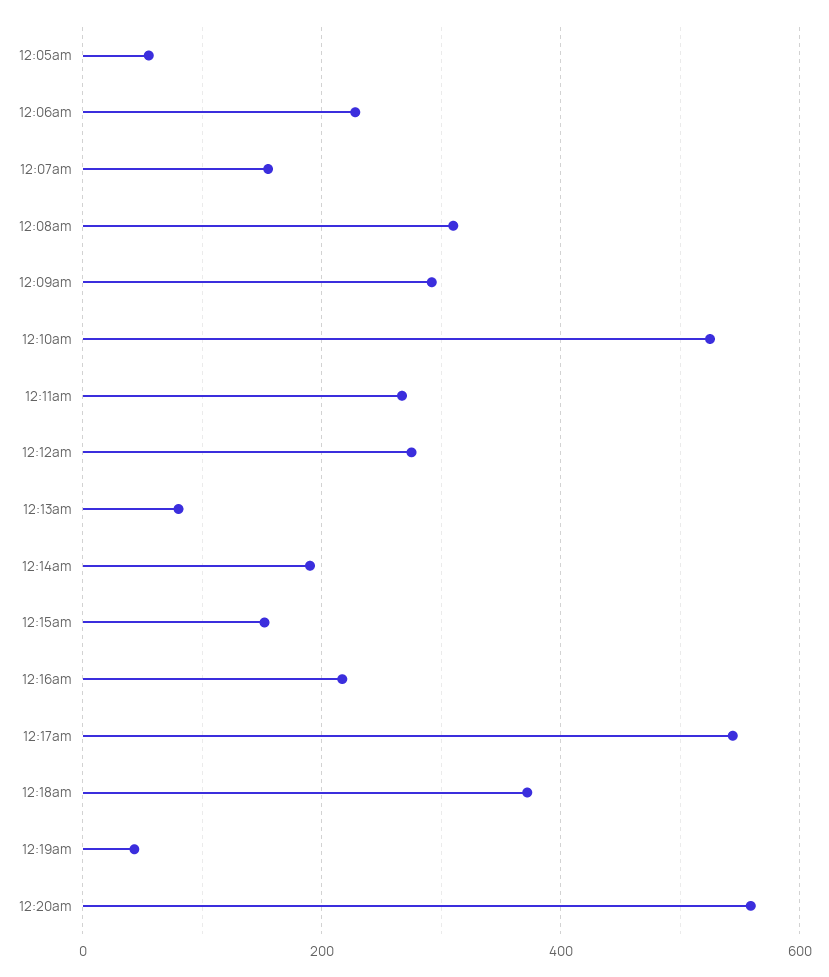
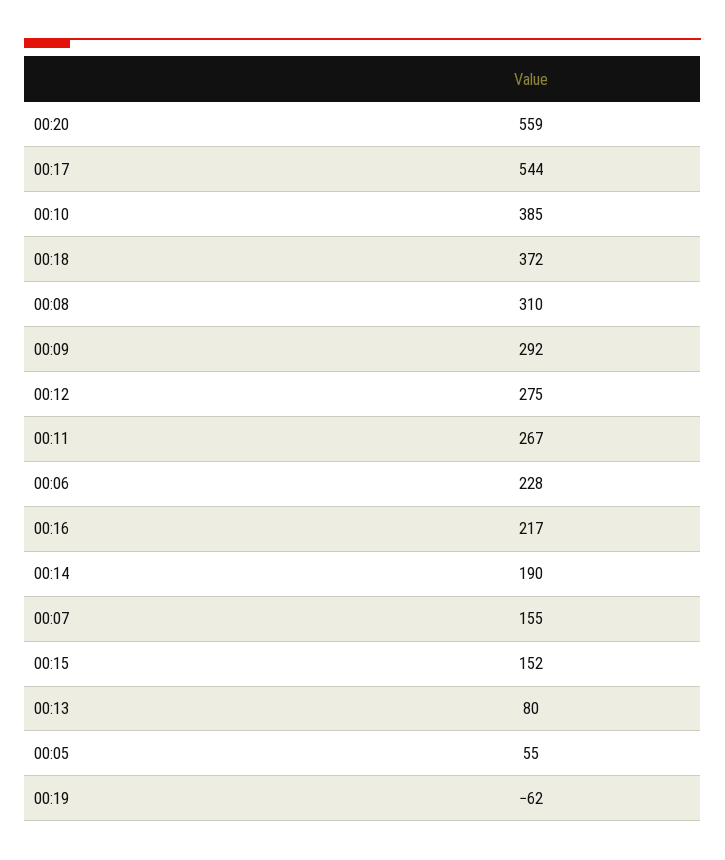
12:10am: 520 -> 385
12:19am: 40 -> -62

